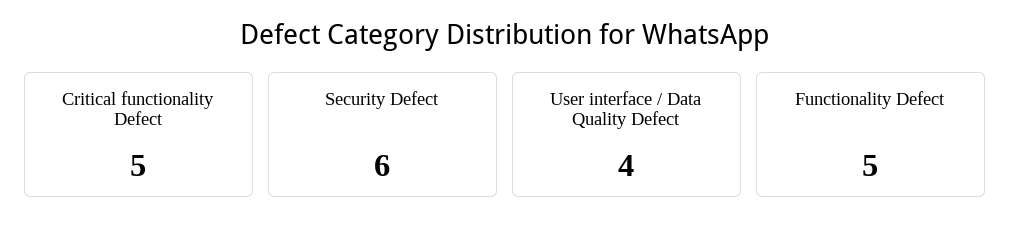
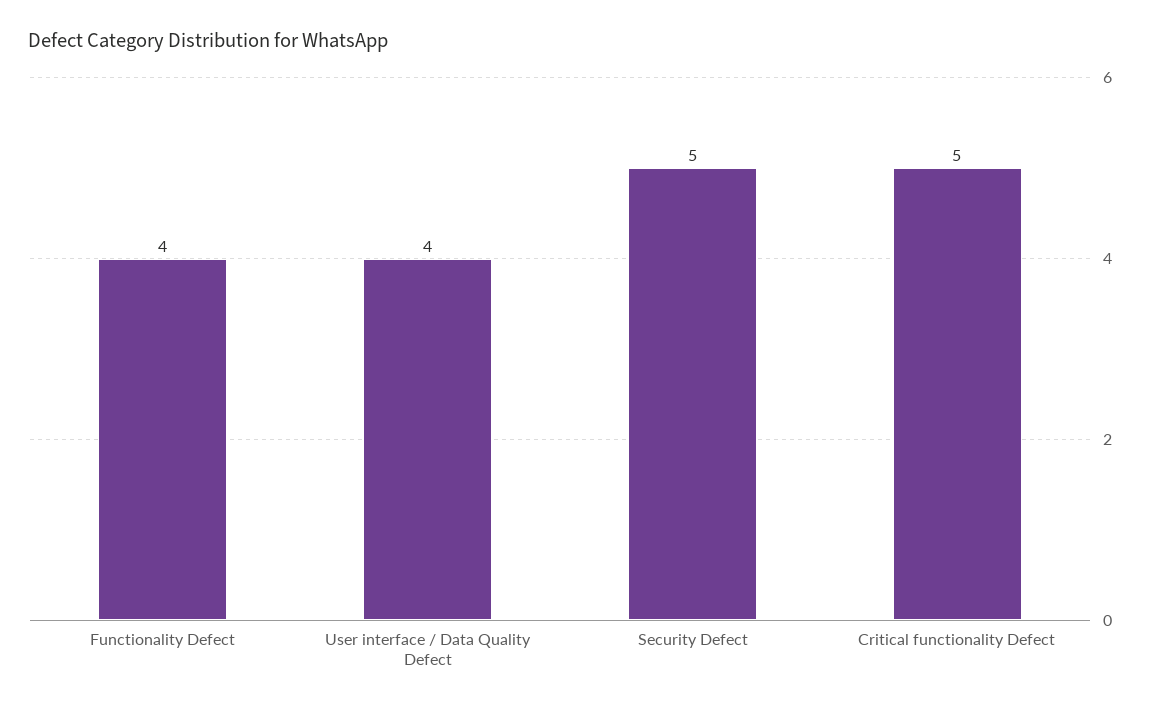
Security Defect: 6 -> 5
Functionality Defect: 5 -> 4

